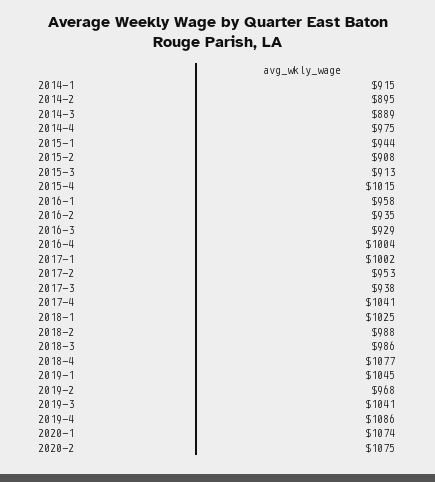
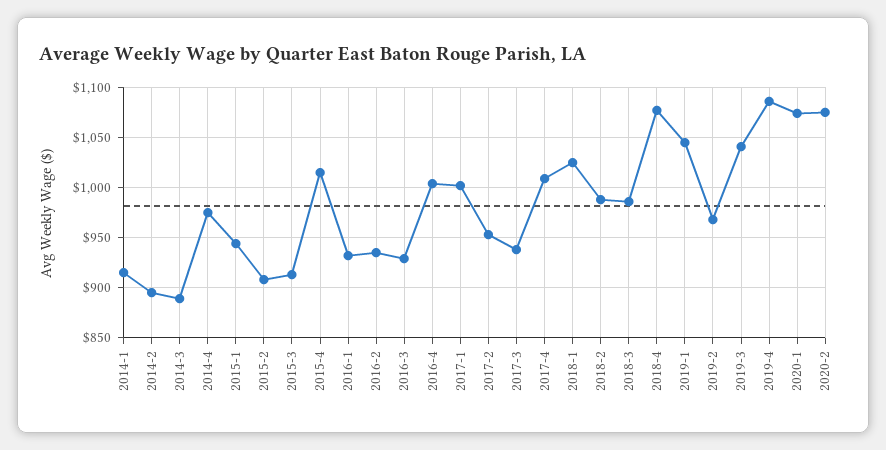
2016-1: 958 -> 930
2017-4: 1041 -> 1010

